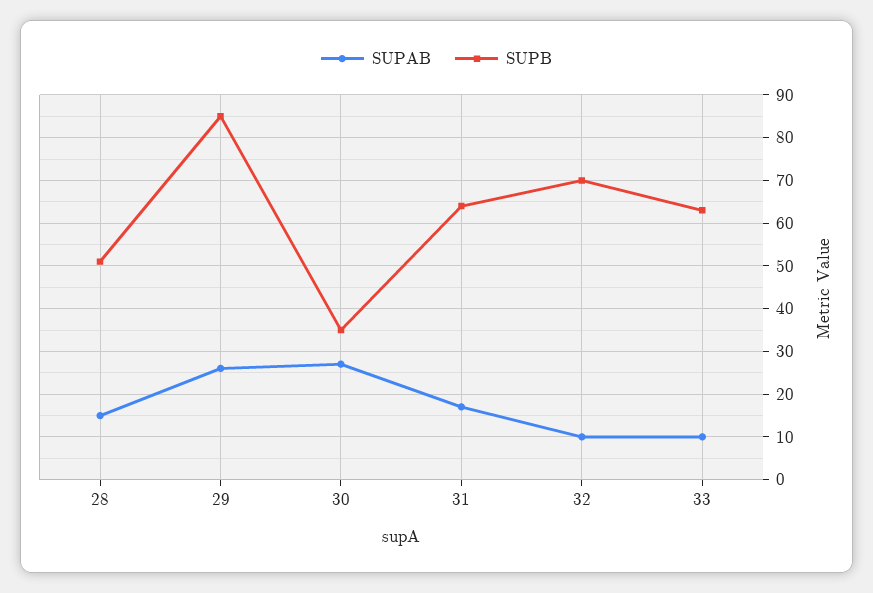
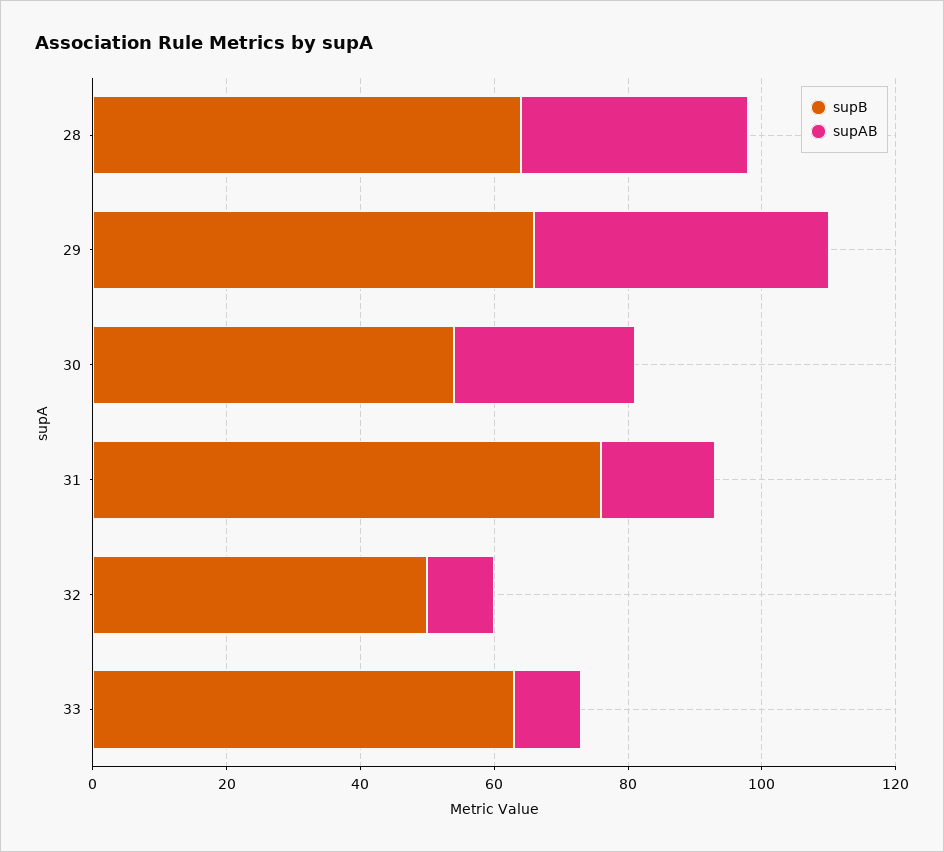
SUPAB, 28: 15 -> 35
SUPB, 28: 50 -> 65
SUPAB, 29: 25 -> 45
SUPB, 29: 85 -> 65
SUPB, 30: 35 -> 55
SUPB, 31: 65 -> 75
SUPB, 32: 70 -> 50

